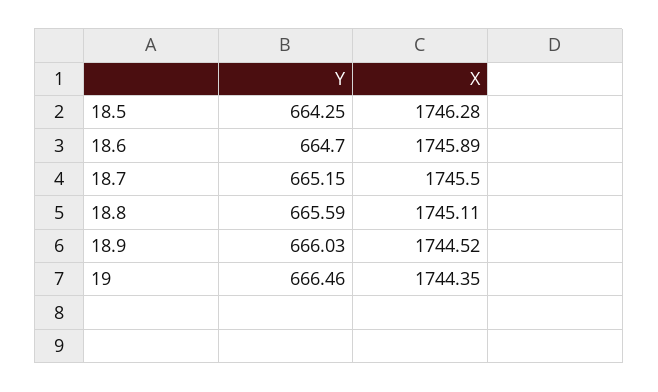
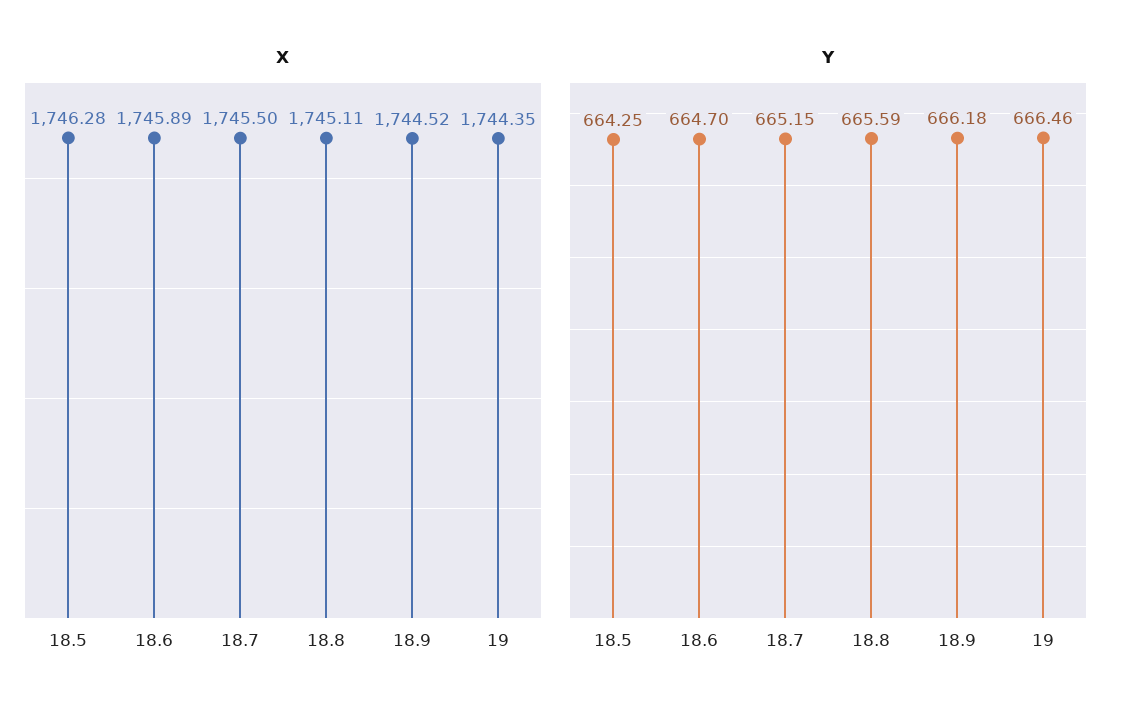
Y, 18.9: 666.03 -> 666.18

